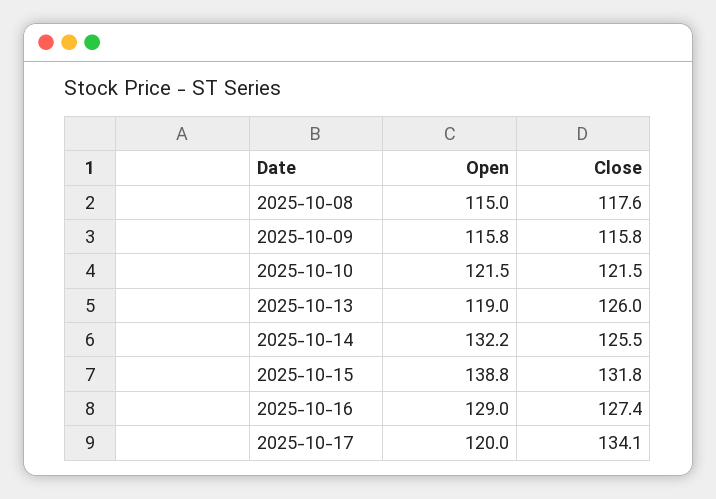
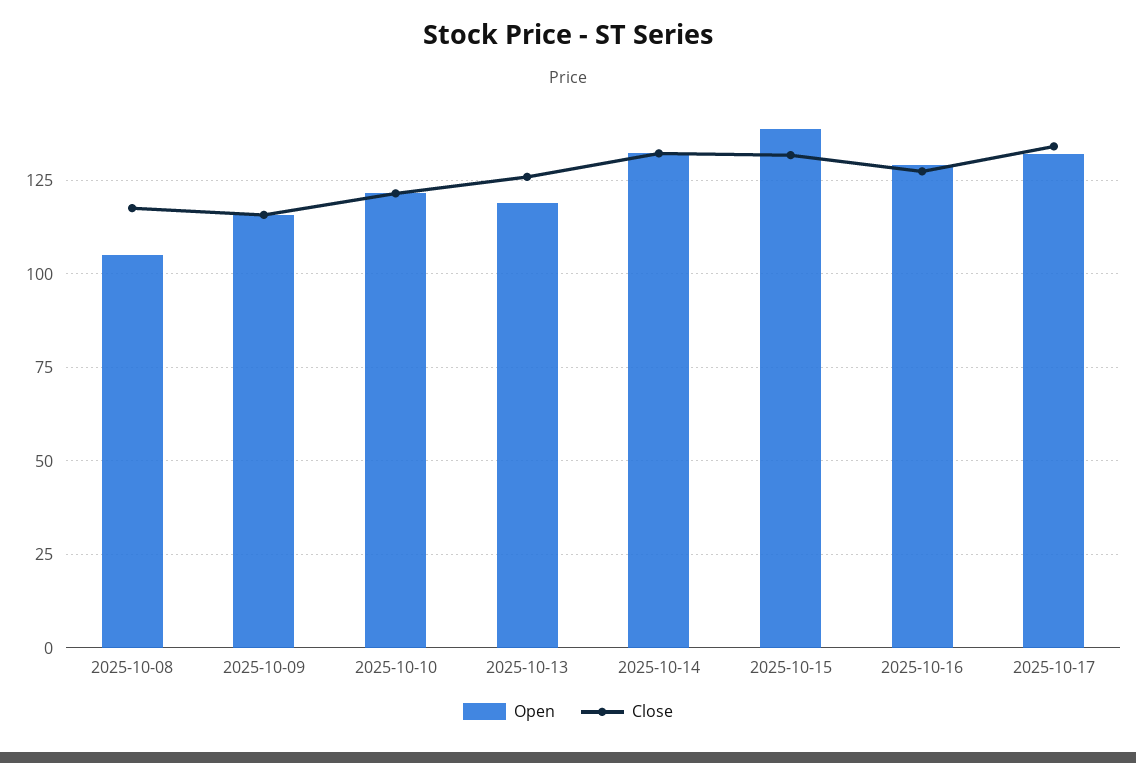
Open, 2025-10-08: 115 -> 105
Close, 2025-10-14: 125.5 -> 132.5
Open, 2025-10-17: 120 -> 132.5

